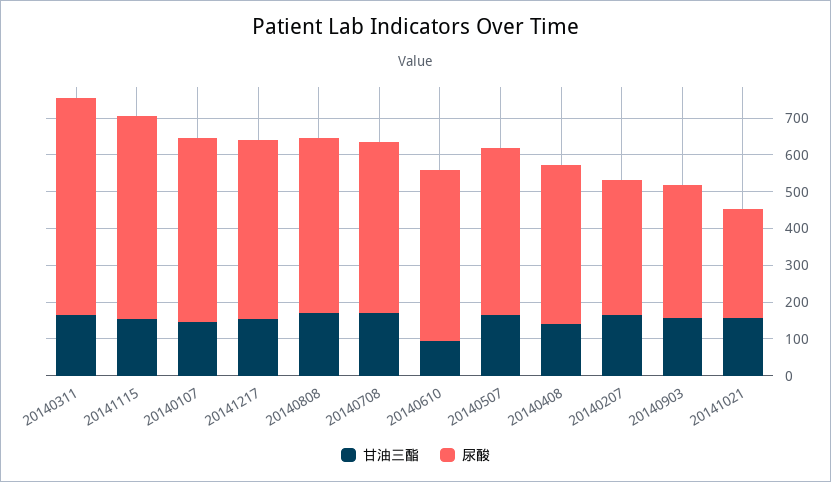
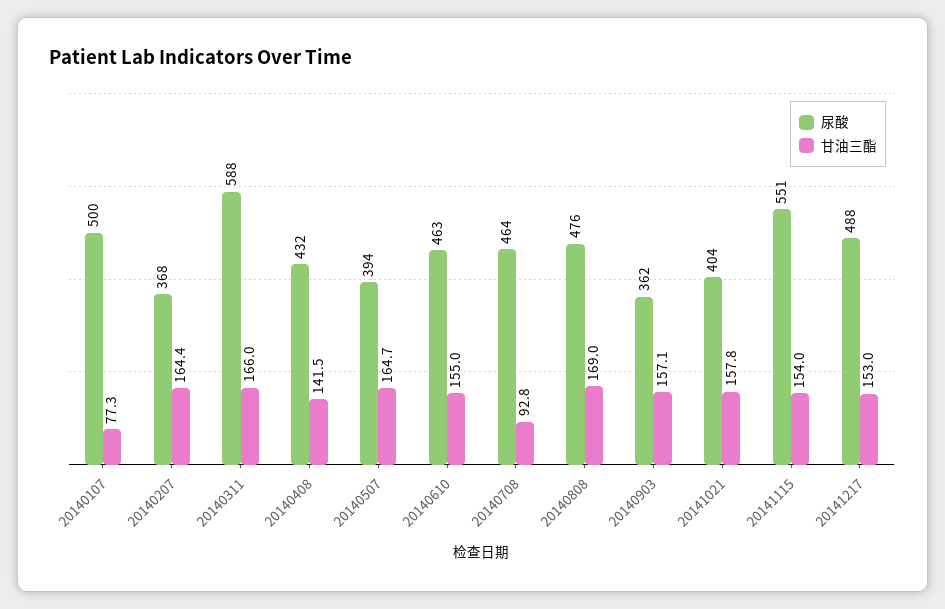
甘油三酯, 20140107: 150 -> 77.3
甘油三酯, 20140708: 175 -> 92.8
甘油三酯, 20140610: 100 -> 155
尿酸, 20140507: 450 -> 394
尿酸, 20141021: 300 -> 404

